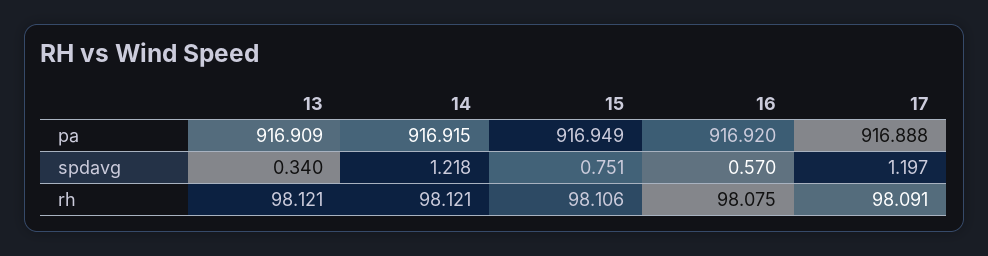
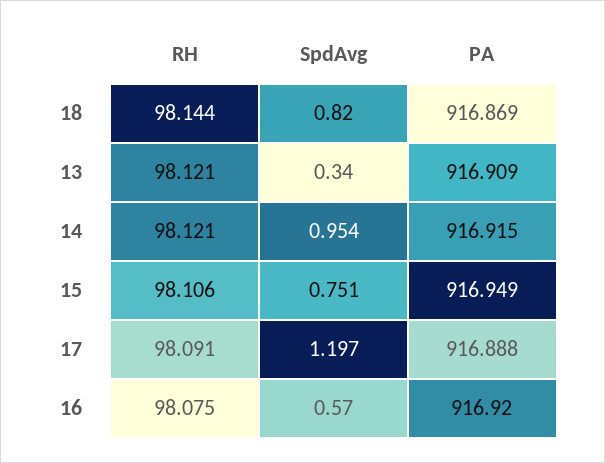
14, spdavg: 1.218 -> 0.954
18, rh: none -> 98.144
18, spdavg: none -> 0.82
18, pa: none -> 916.869

